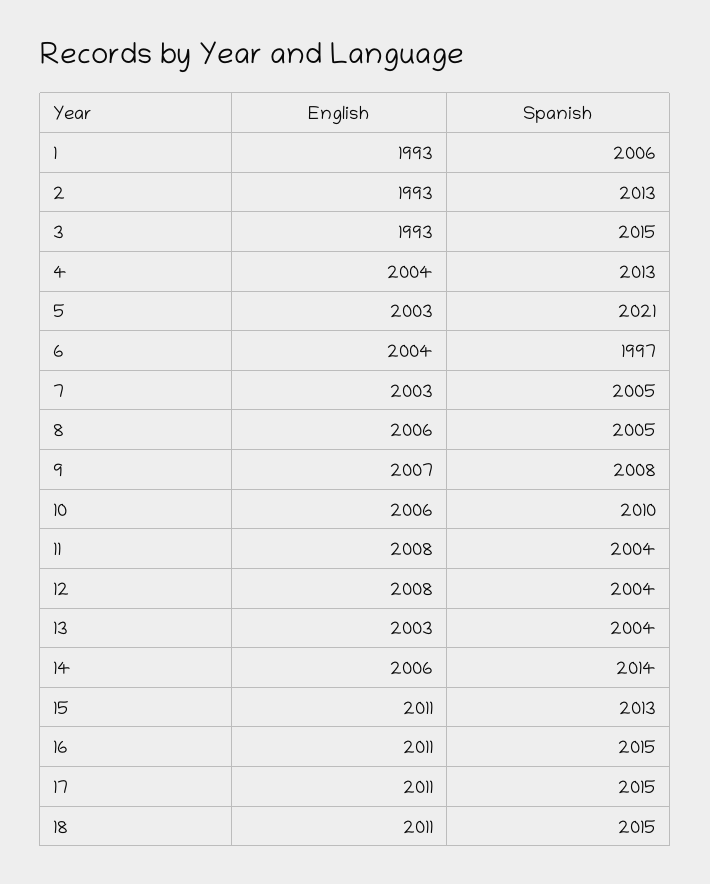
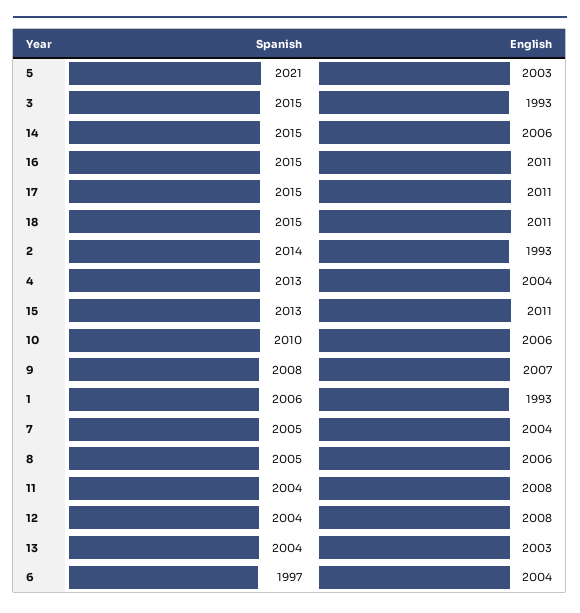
Spanish, 2: 2013 -> 2014
English, 7: 2003 -> 2004
Spanish, 14: 2014 -> 2015

